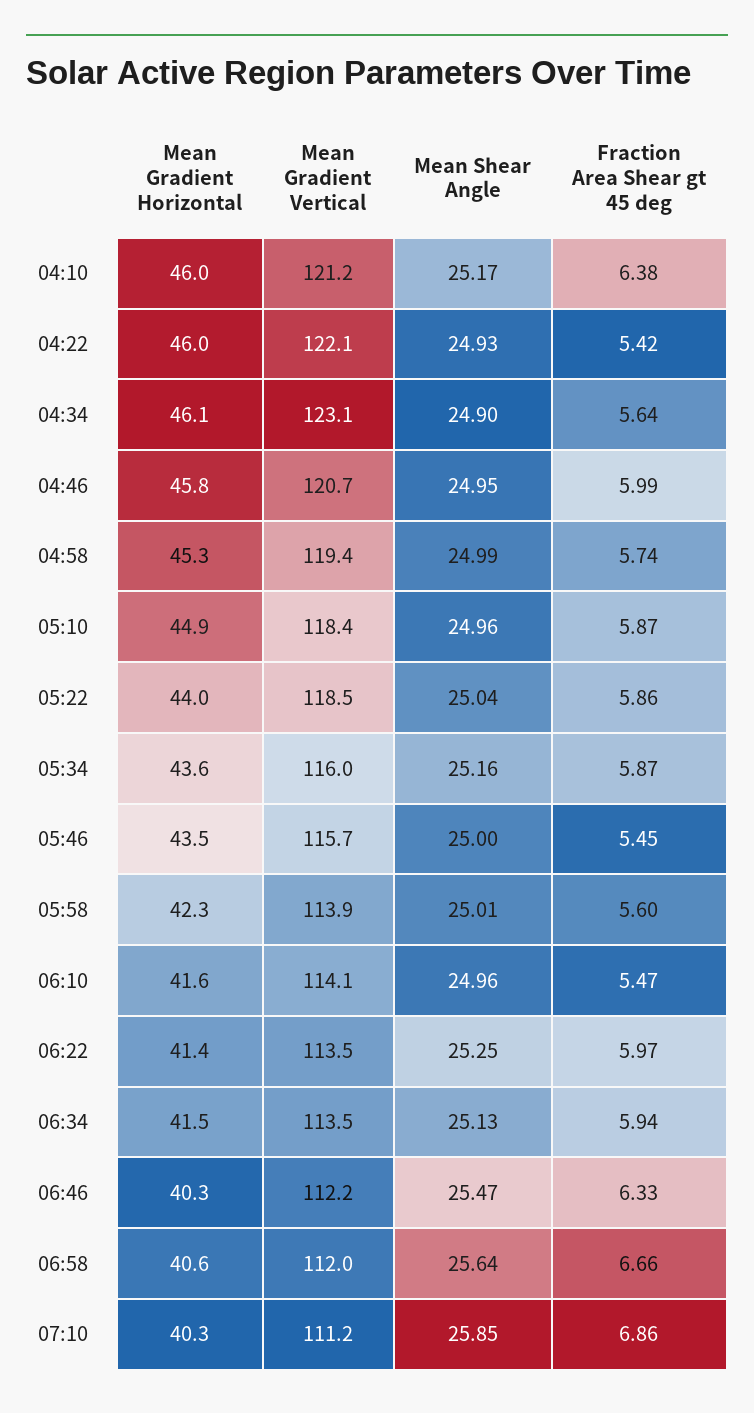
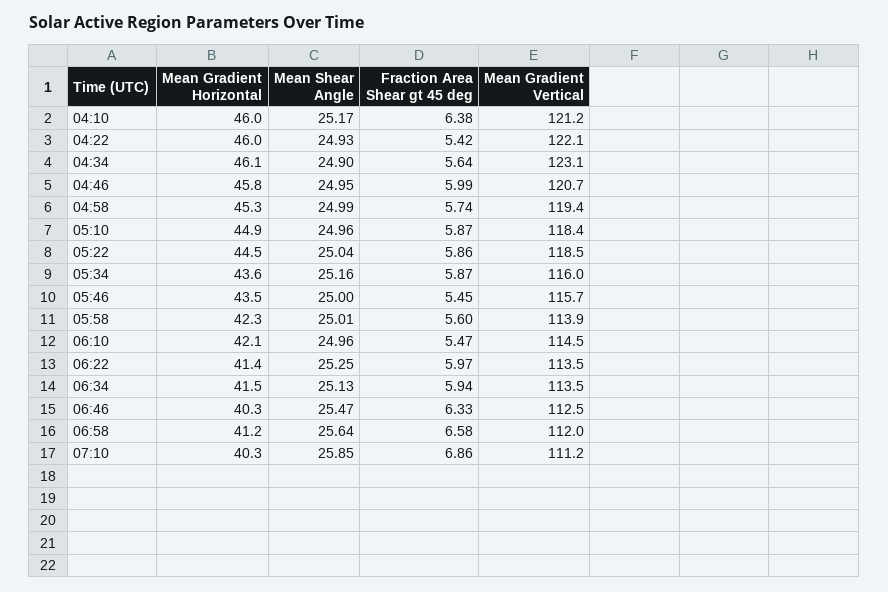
Mean Gradient Horizontal, 05:22: 44 -> 44.5
Mean Gradient Horizontal, 06:10: 41.6 -> 42.1
Mean Gradient Vertical, 06:10: 114.1 -> 114.5
Mean Gradient Vertical, 06:46: 112.2 -> 112.5
Mean Gradient Horizontal, 06:58: 40.6 -> 41.2
Fraction Area Shear gt 45 deg, 06:58: 6.66 -> 6.58

